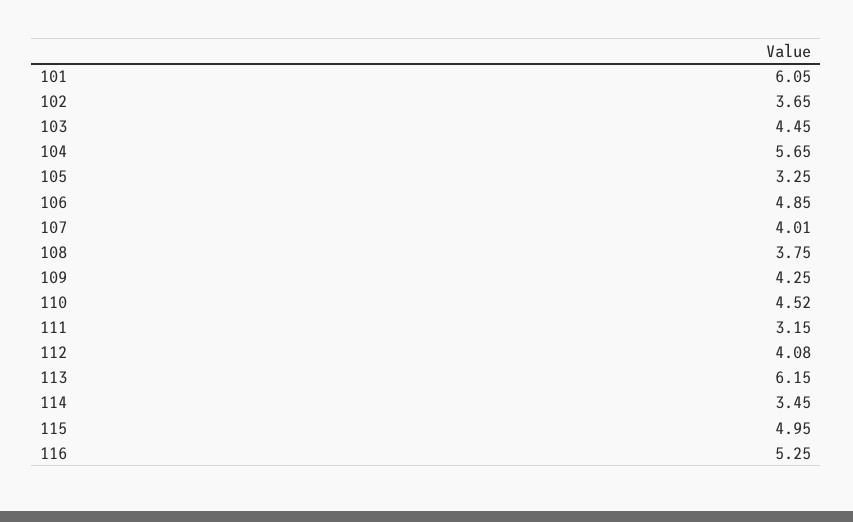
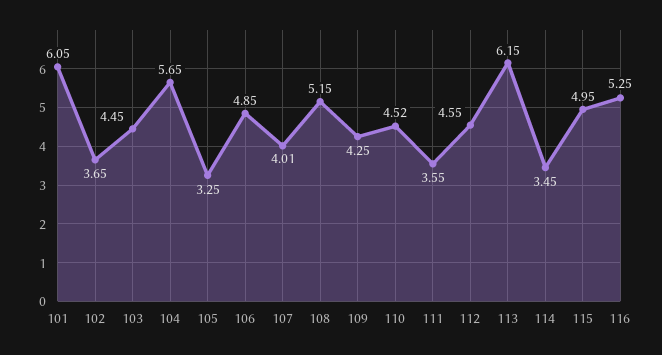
108: 3.75 -> 5.15
111: 3.15 -> 3.55
112: 4.08 -> 4.55

